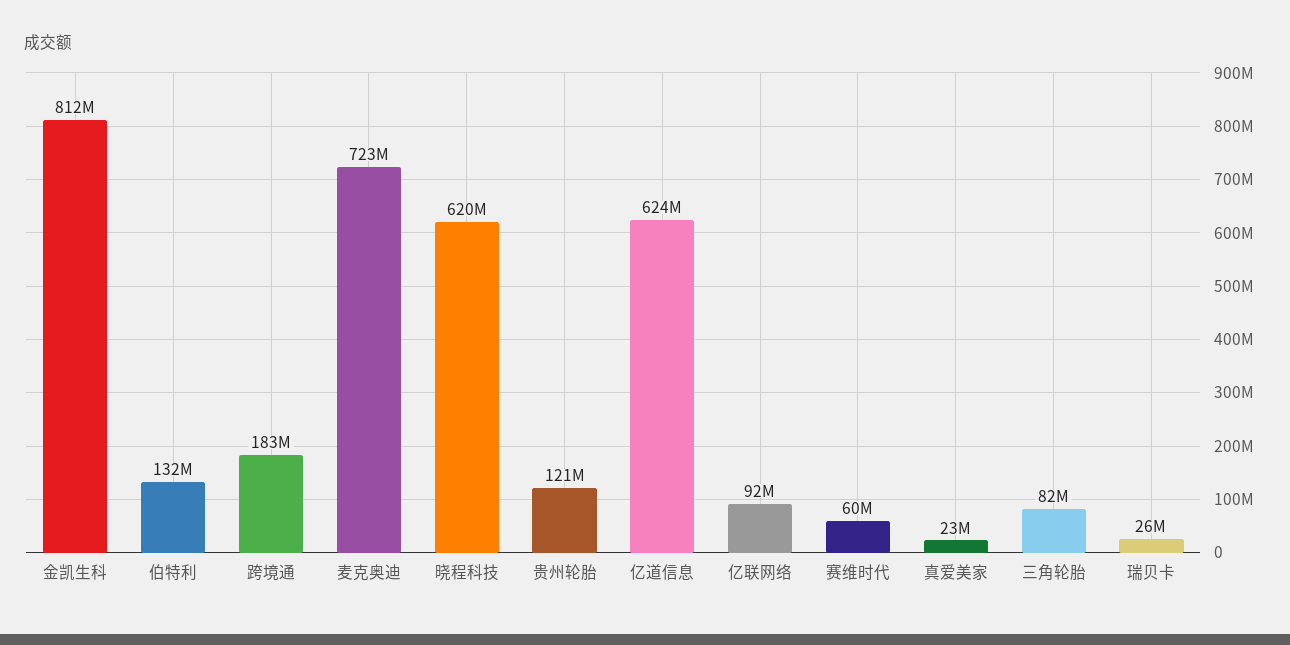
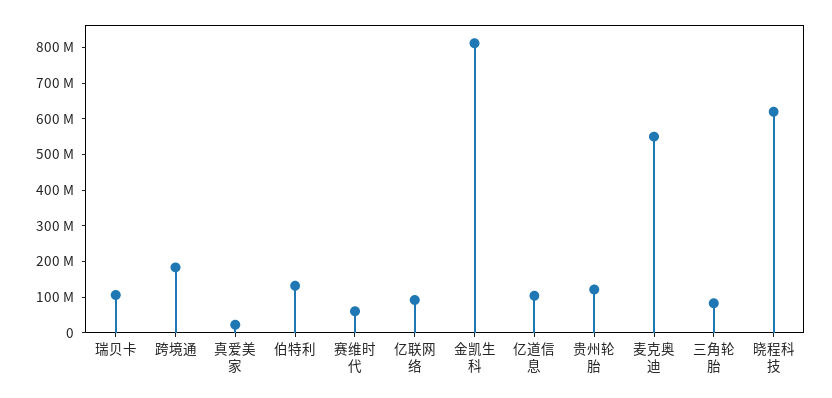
麦克奥迪: 723000000 -> 550000000
亿道信息: 624000000 -> 100000000
瑞贝卡: 26000000 -> 100000000

